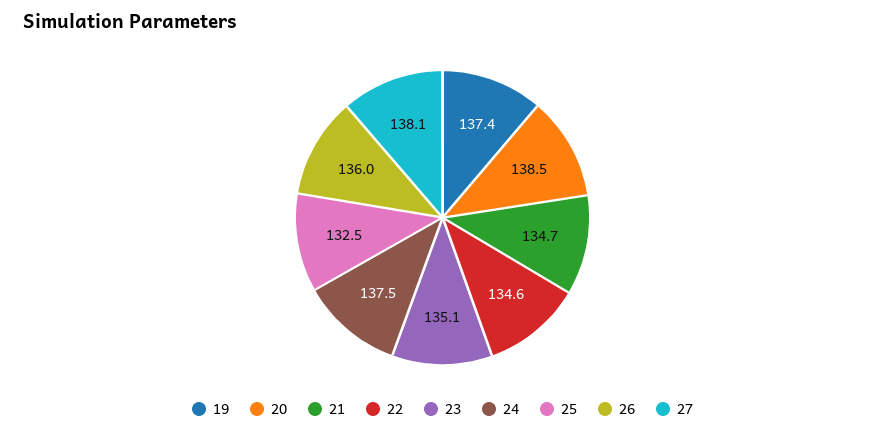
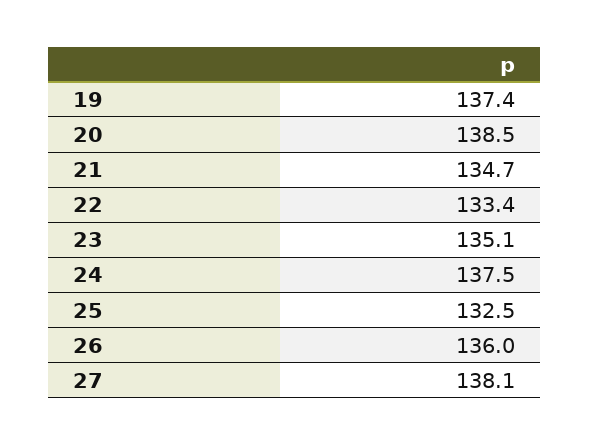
22: 134.6 -> 133.4

